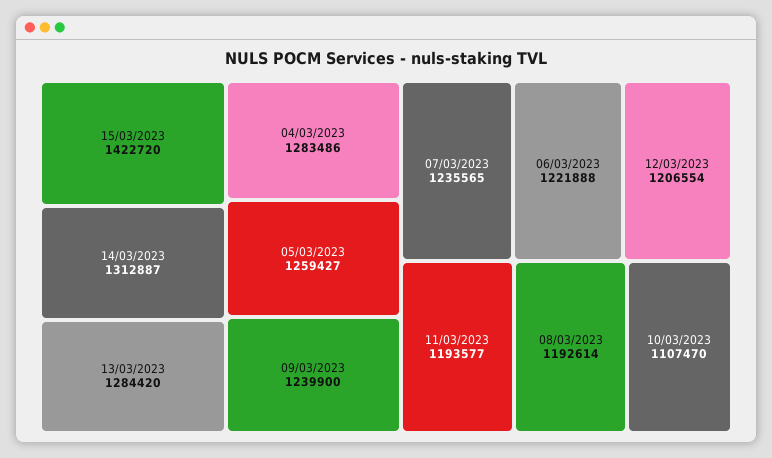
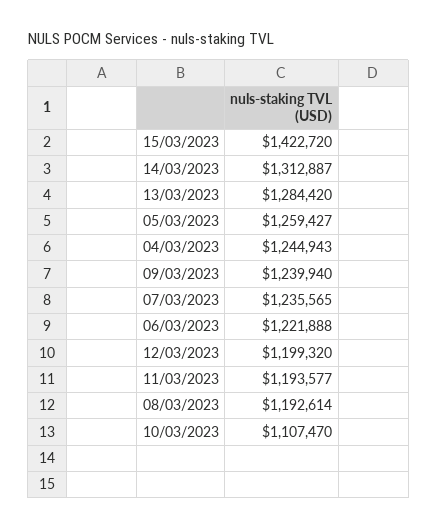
04/03/2023: 1283486 -> 1244943
09/03/2023: 1239900 -> 1239940
12/03/2023: 1206554 -> 1199320

